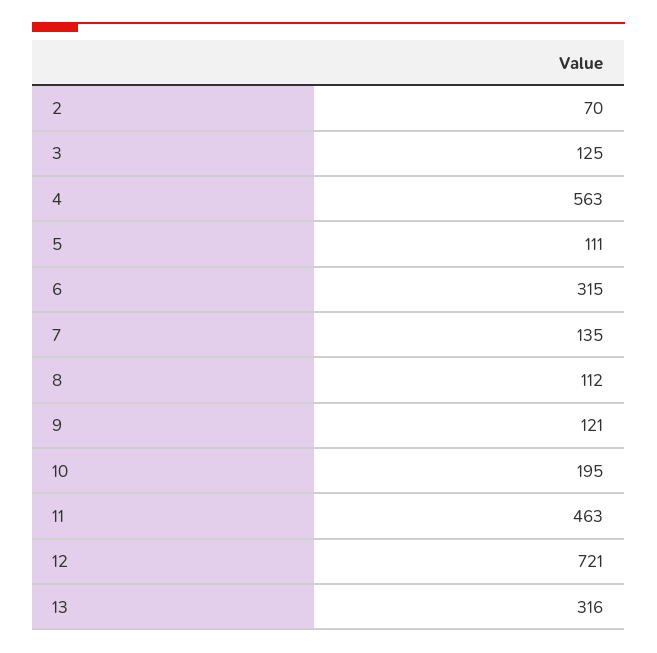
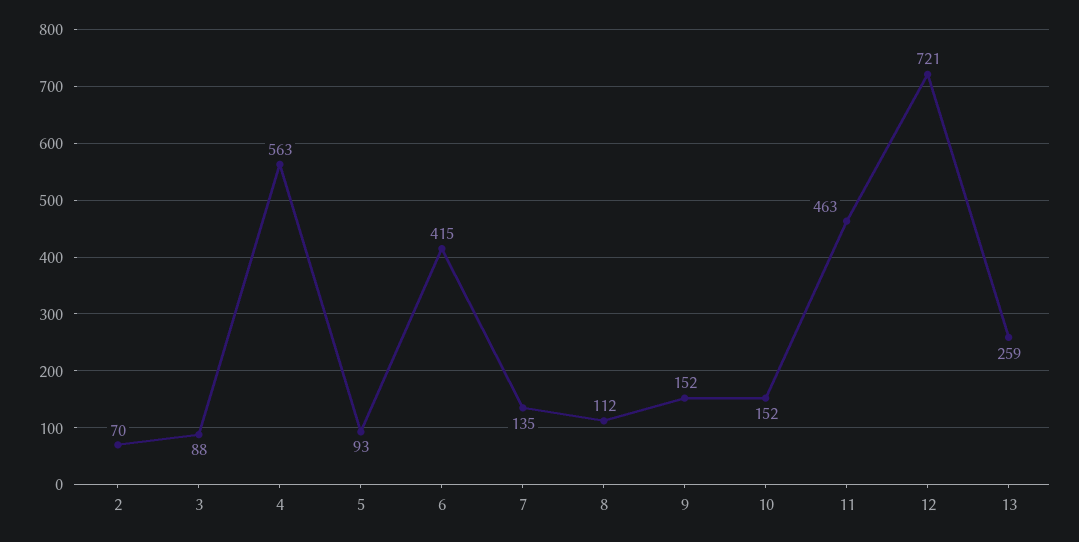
3: 125 -> 88
5: 111 -> 93
6: 315 -> 415
9: 121 -> 152
10: 195 -> 152
13: 316 -> 259

